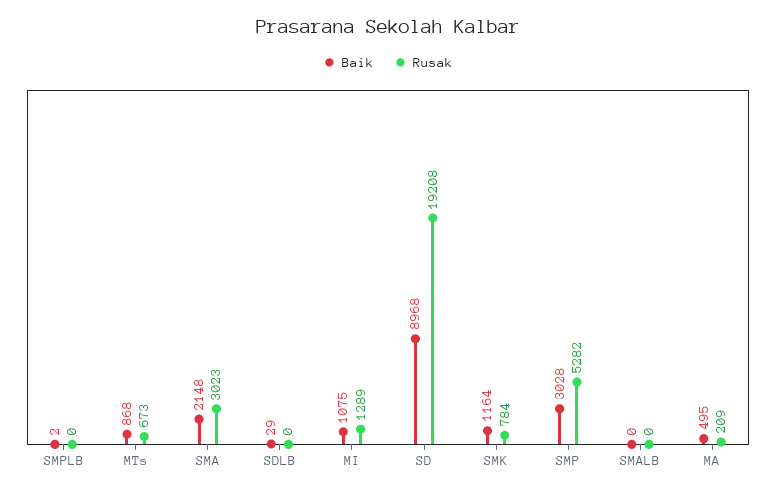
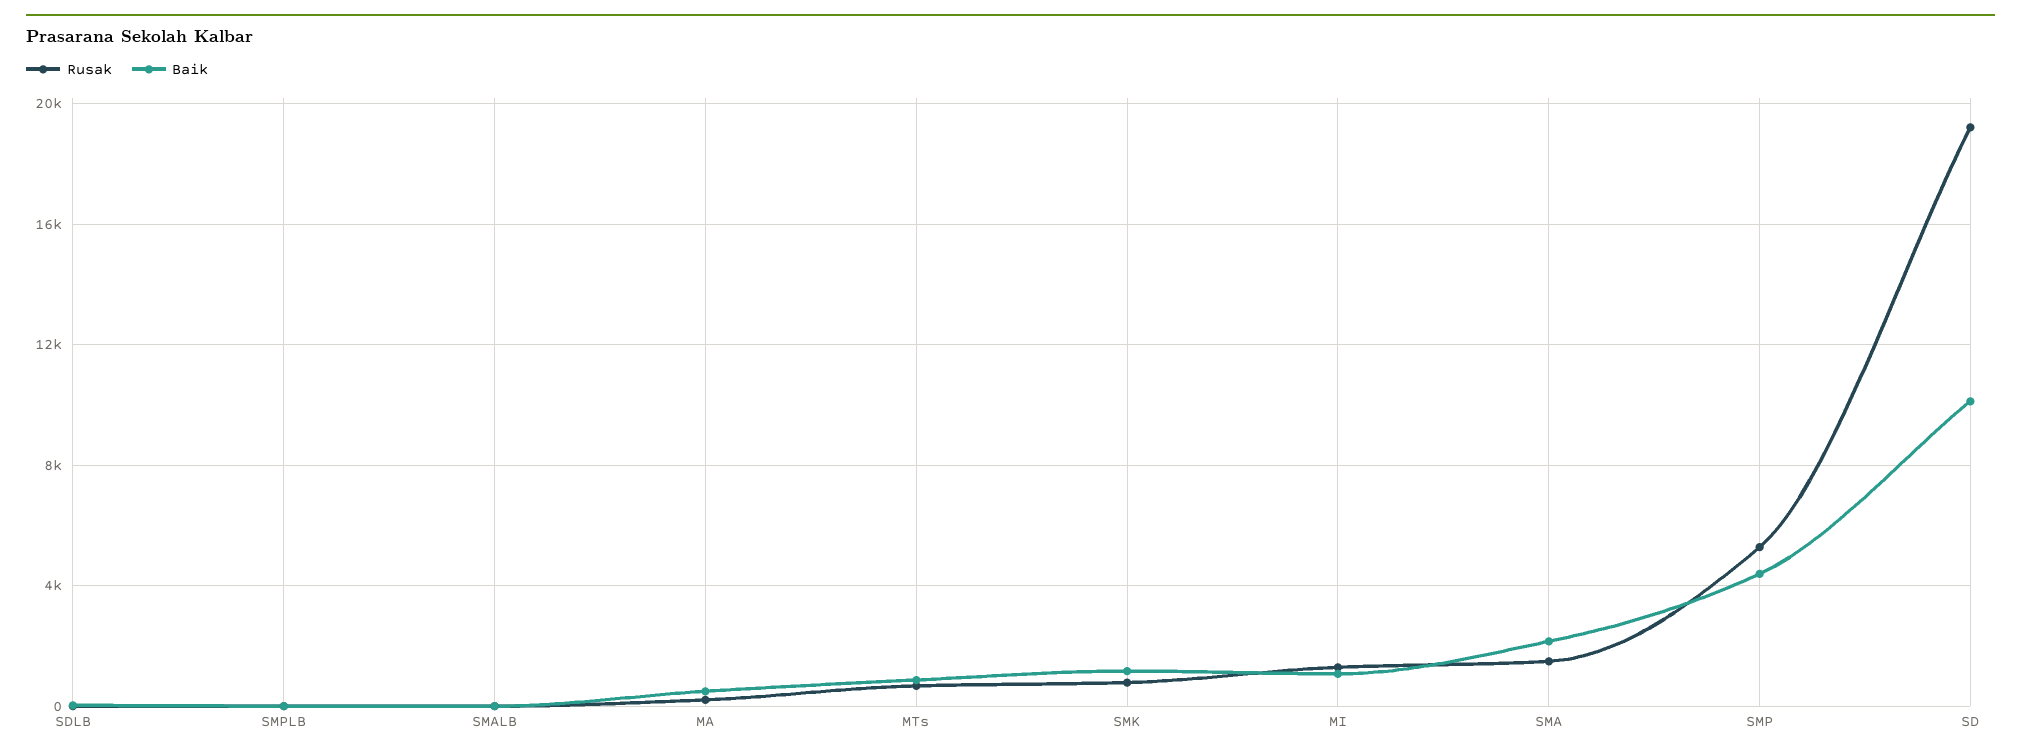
Rusak, SMA: 3023 -> 1500
Baik, SD: 8968 -> 10000
Baik, SMP: 3028 -> 4500

